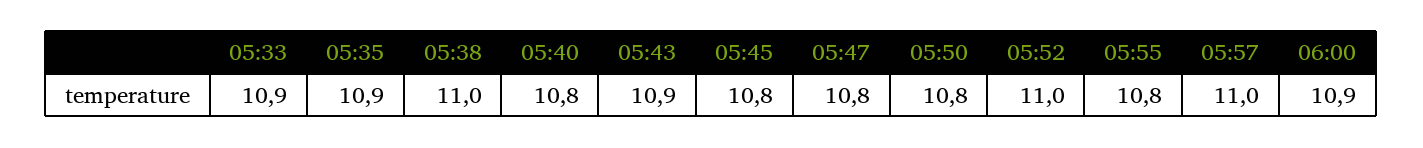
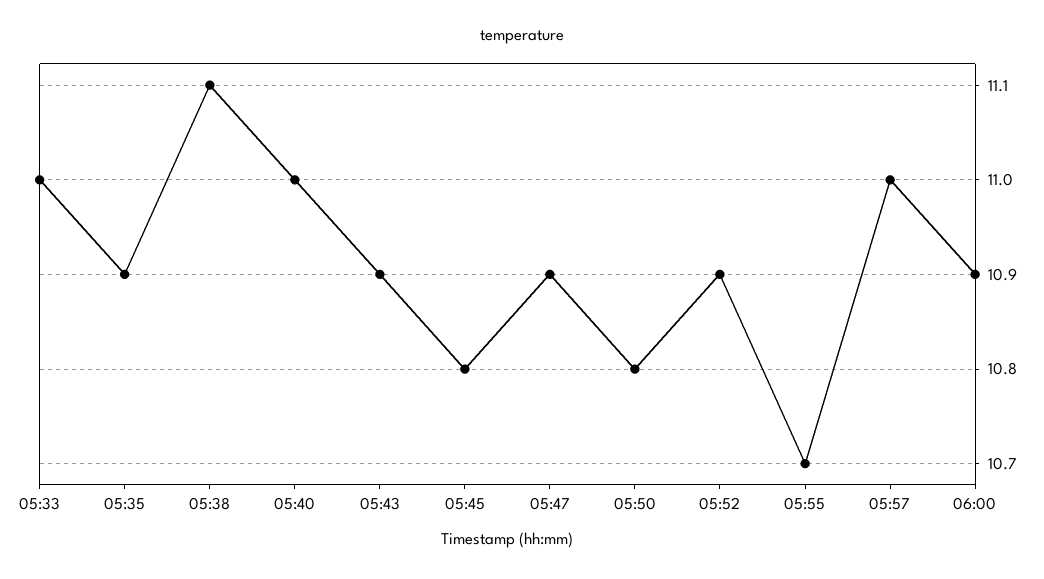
05:33: 10.9 -> 11
05:38: 11 -> 11.1
05:40: 10.8 -> 11
05:47: 10.8 -> 10.9
05:52: 11 -> 10.9
05:55: 10.8 -> 10.7

